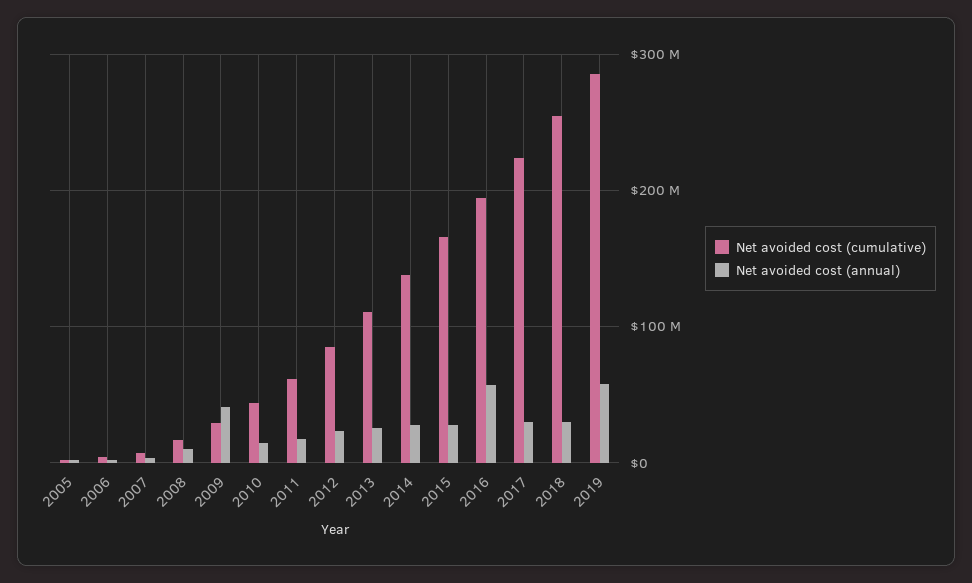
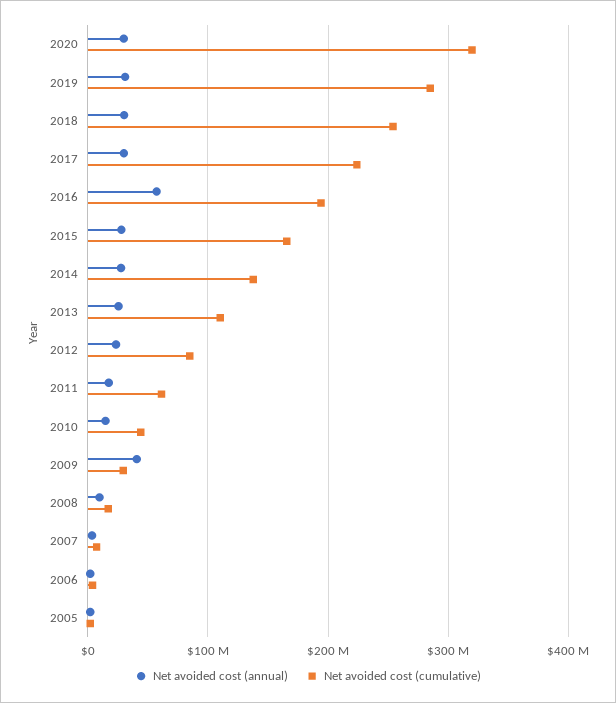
Net avoided cost (annual), 2019: 60000000 -> 30000000
Net avoided cost (annual), 2020: none -> 30000000
Net avoided cost (cumulative), 2020: none -> 320000000

